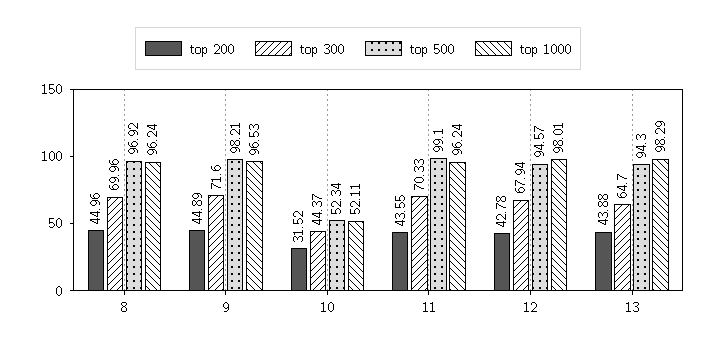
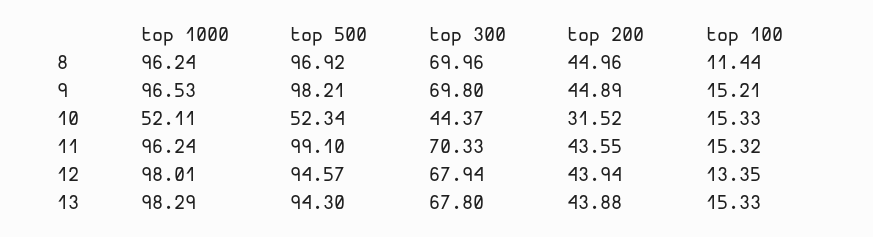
top 300, 9: 71.6 -> 69.8
top 200, 12: 42.78 -> 43.94
top 300, 13: 64.7 -> 67.8
top 100, 8: none -> 11.44
top 100, 9: none -> 15.21
top 100, 10: none -> 15.33
top 100, 11: none -> 15.32
top 100, 12: none -> 13.35
top 100, 13: none -> 15.33

